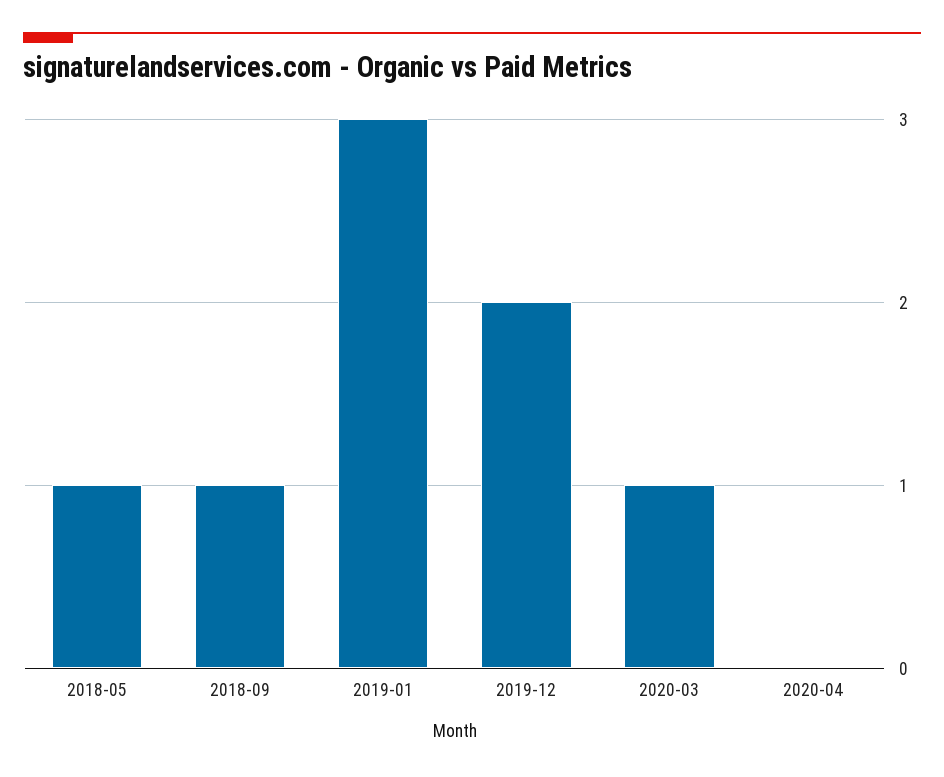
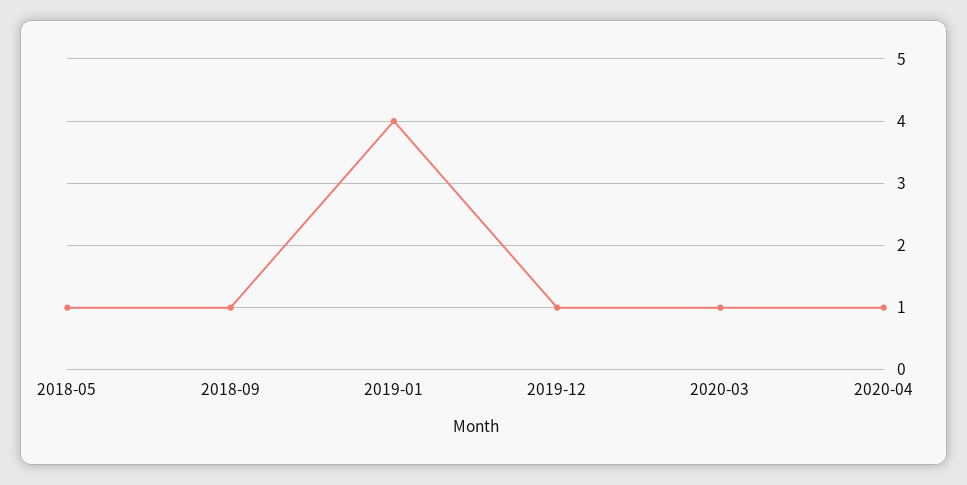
2019-01: 3 -> 4
2019-12: 2 -> 1
2020-04: 0 -> 1

